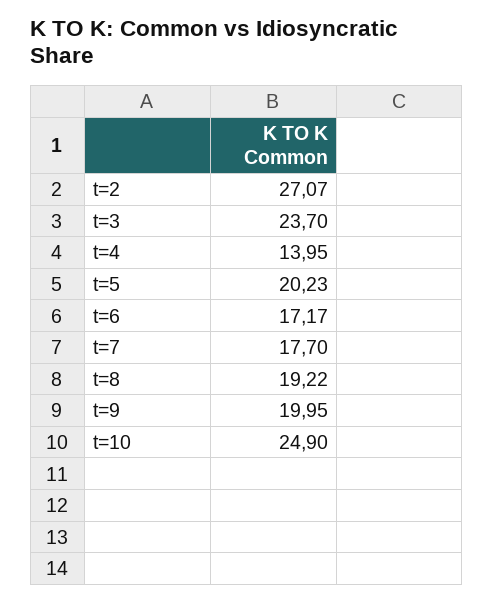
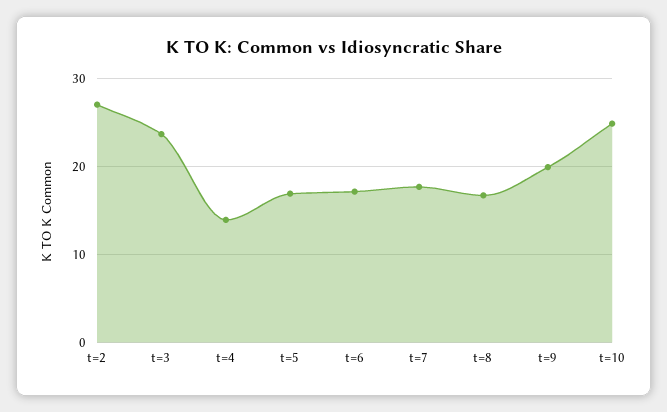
t=5: 20.23 -> 17
t=8: 19.22 -> 17

